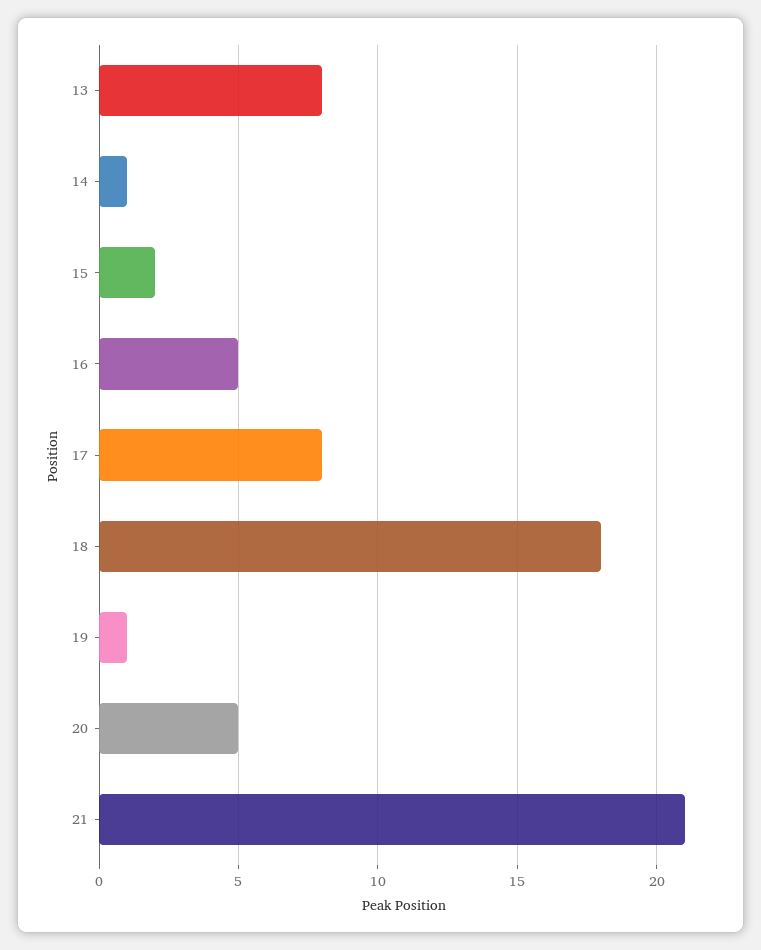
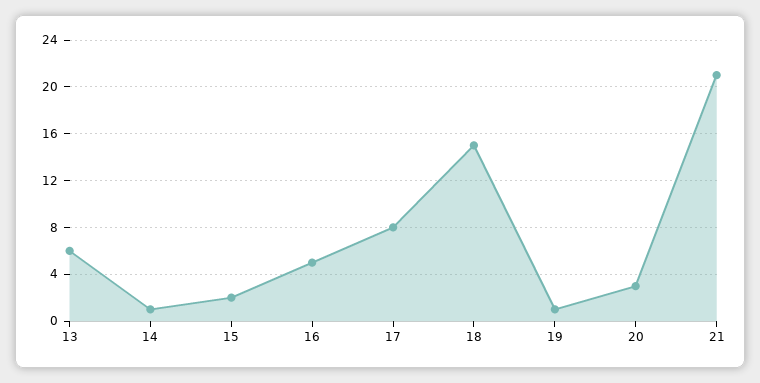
13: 8 -> 6
18: 18 -> 15
20: 5 -> 3

